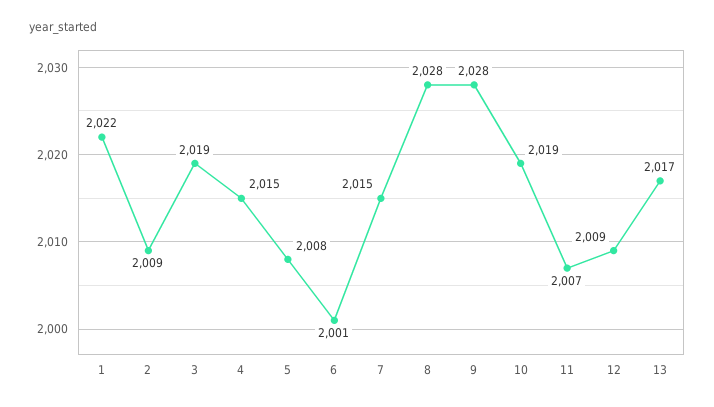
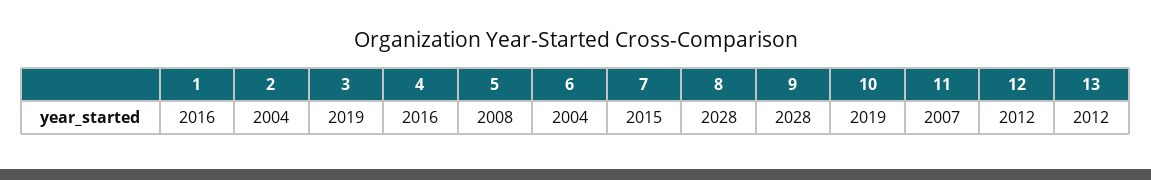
1: 2022 -> 2016
2: 2009 -> 2004
4: 2015 -> 2016
6: 2001 -> 2004
12: 2009 -> 2012
13: 2017 -> 2012

